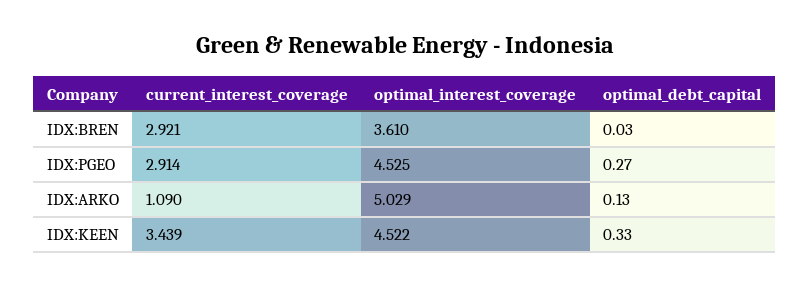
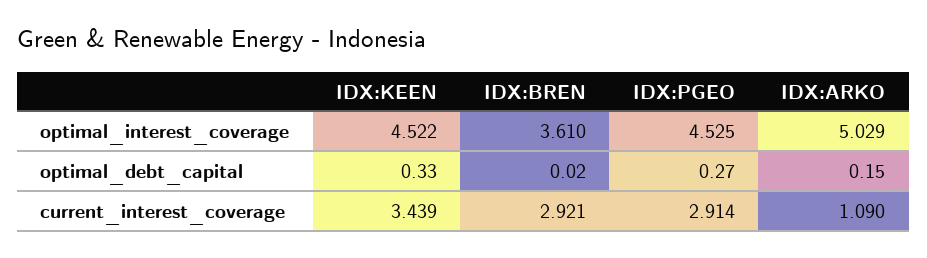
optimal_debt_capital, IDX:BREN: 0.03 -> 0.02
optimal_debt_capital, IDX:ARKO: 0.13 -> 0.15

